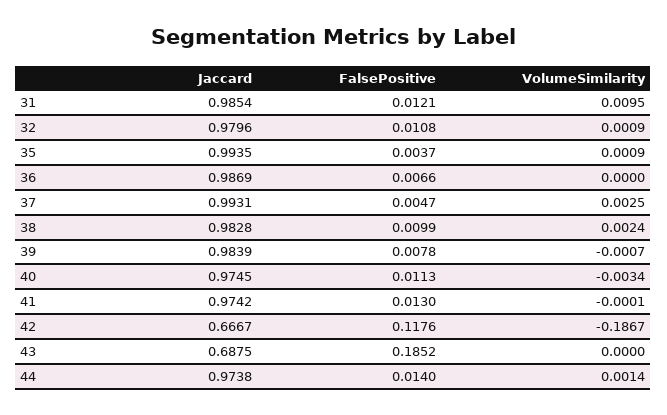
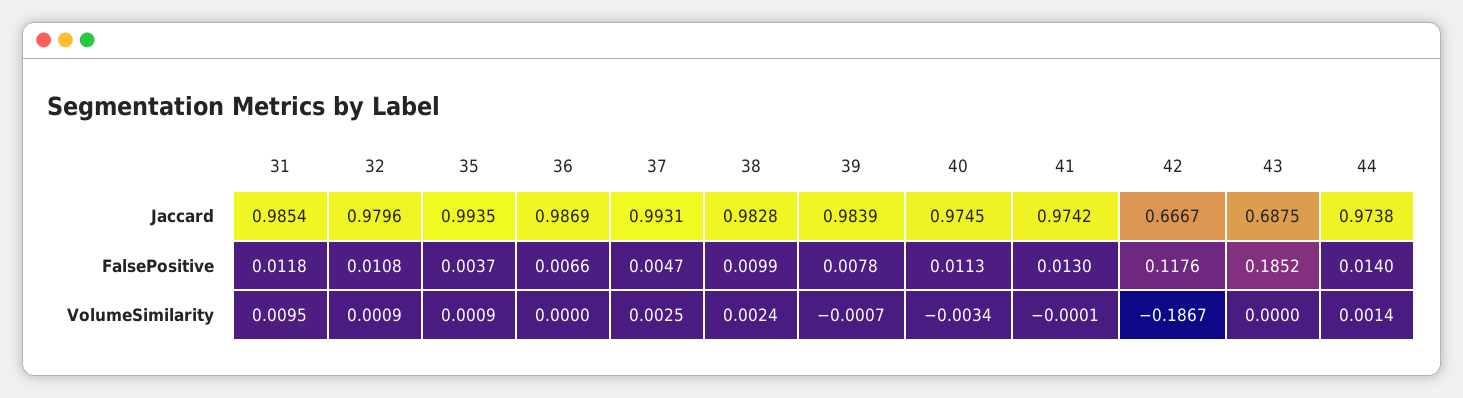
FalsePositive, 31: 0.0121 -> 0.0118

